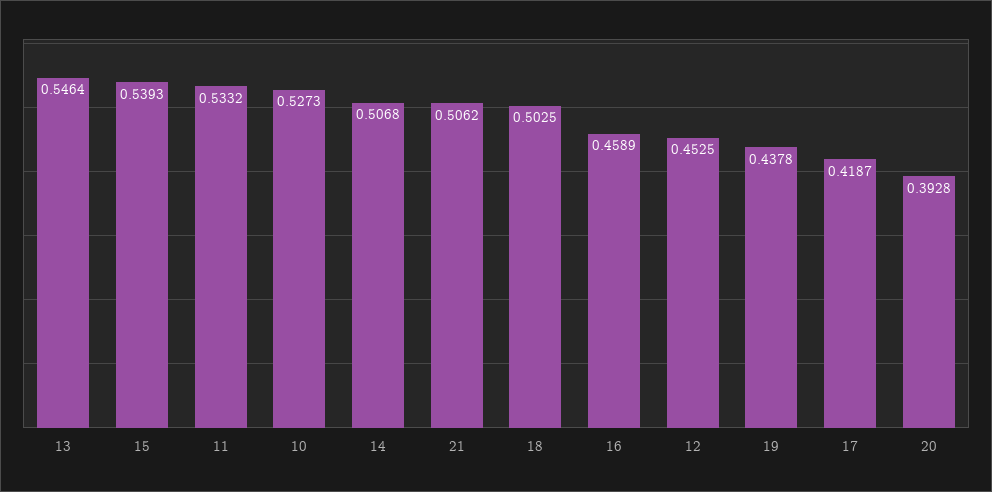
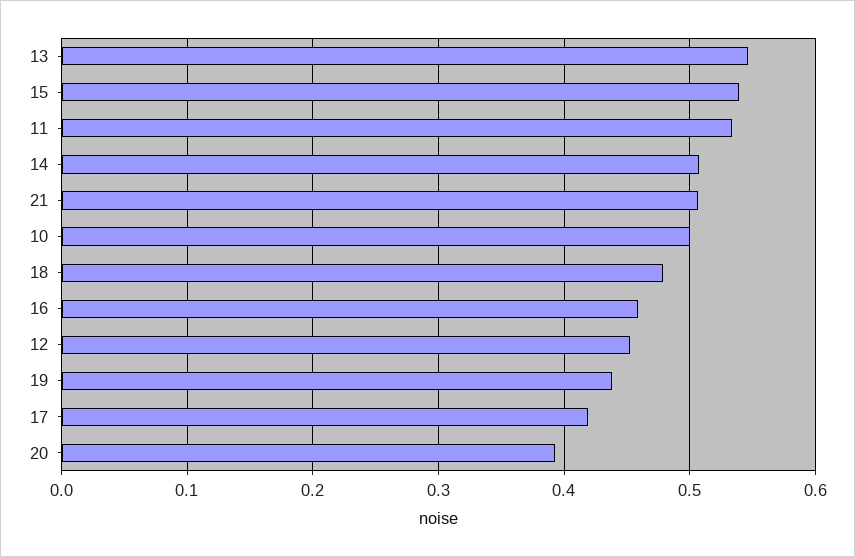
10: 0.5273 -> 0.5
18: 0.5025 -> 0.48

